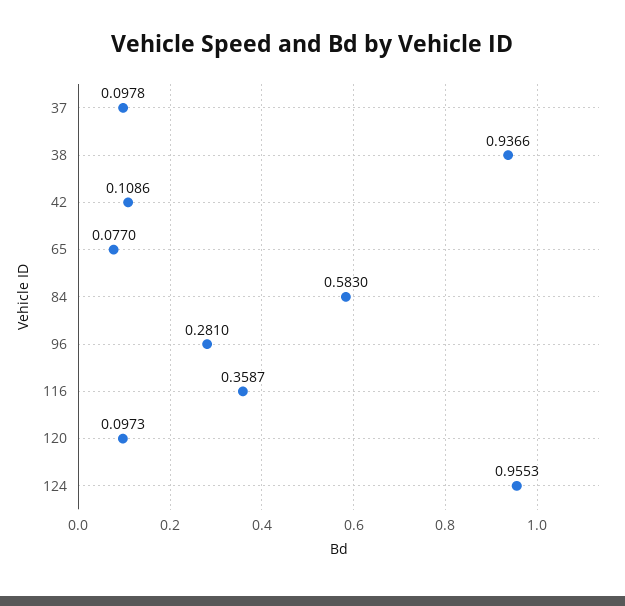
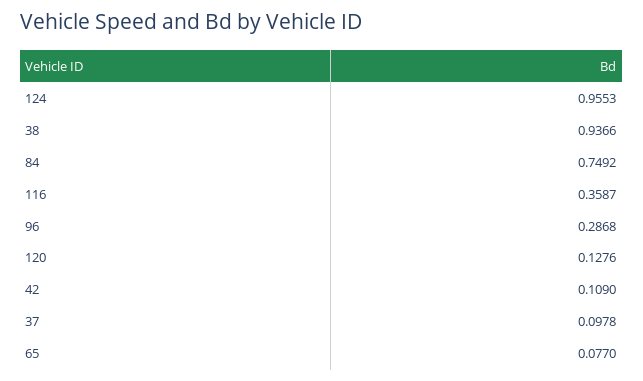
42: 0.1086 -> 0.109
84: 0.583 -> 0.7492
96: 0.281 -> 0.2868
120: 0.0973 -> 0.1276

